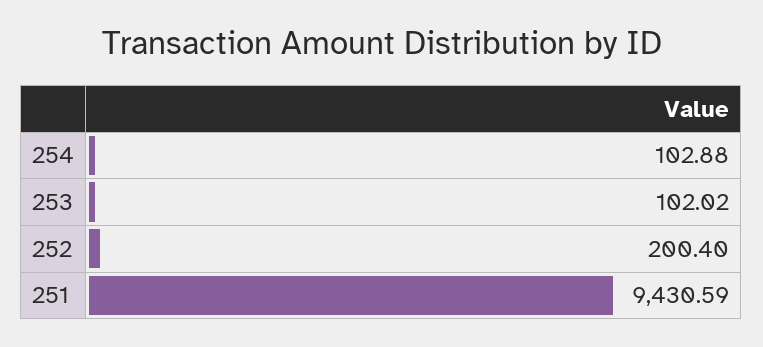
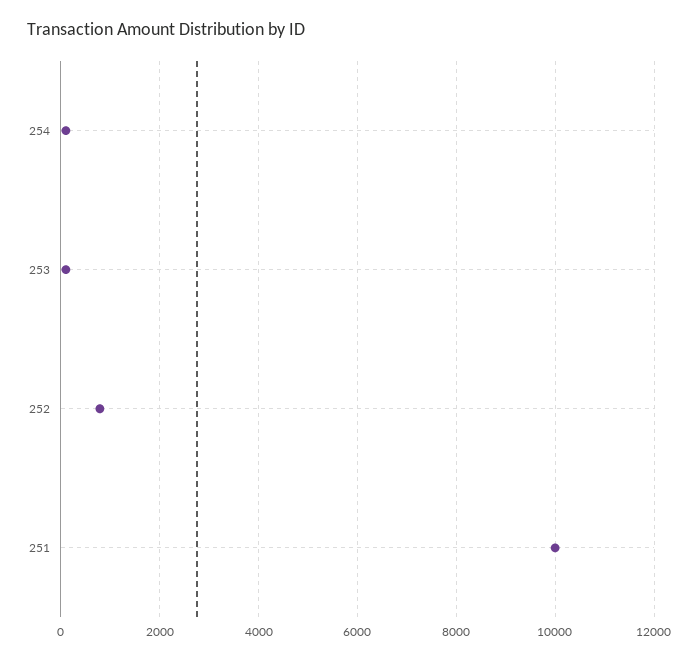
252: 200.4 -> 800
251: 9430.59 -> 10000

